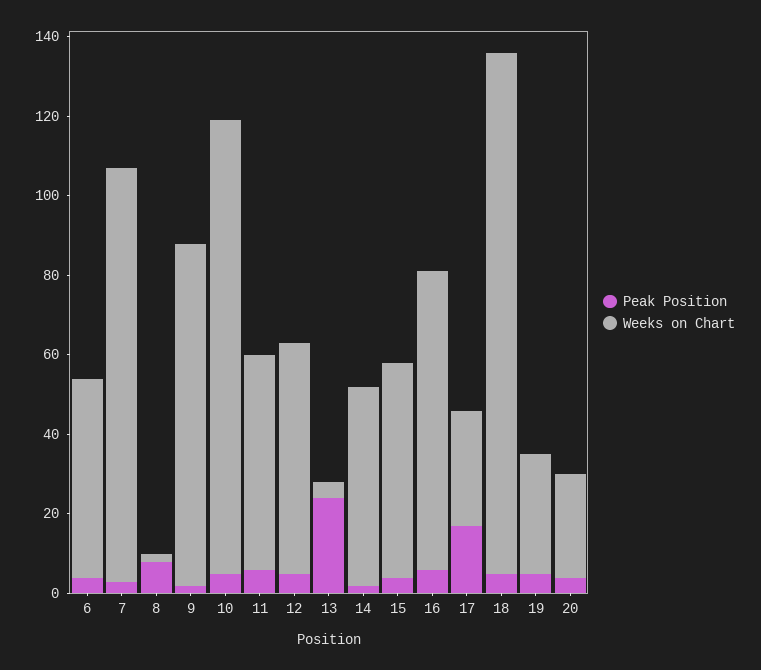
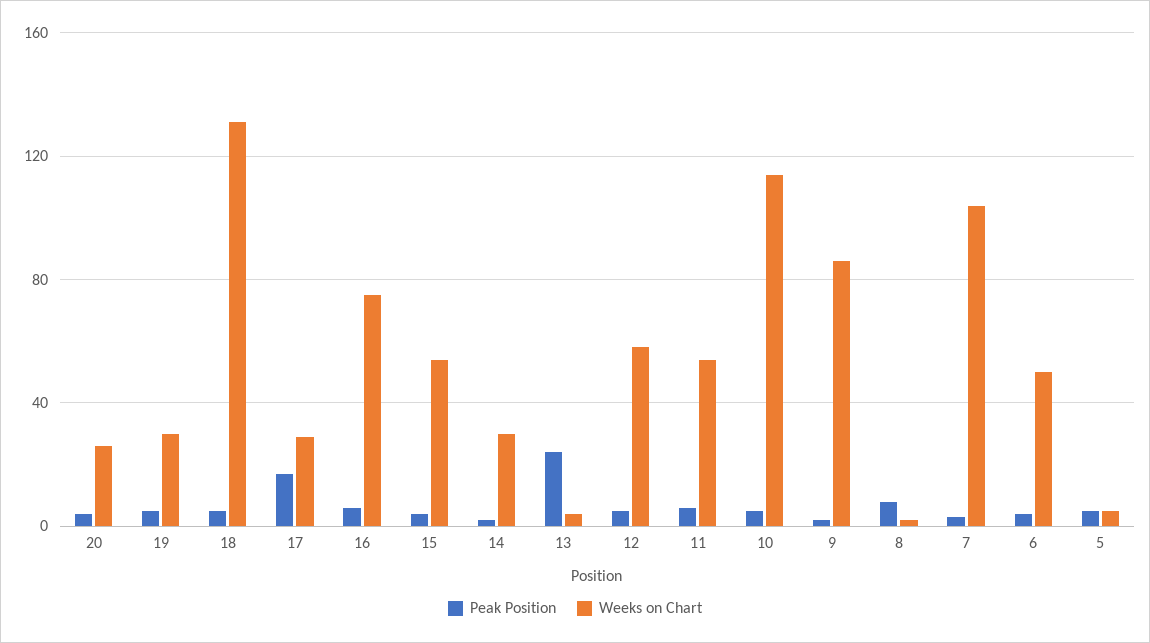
Weeks on Chart, 14: 50 -> 30
Peak Position, 5: none -> 5
Weeks on Chart, 5: none -> 5

